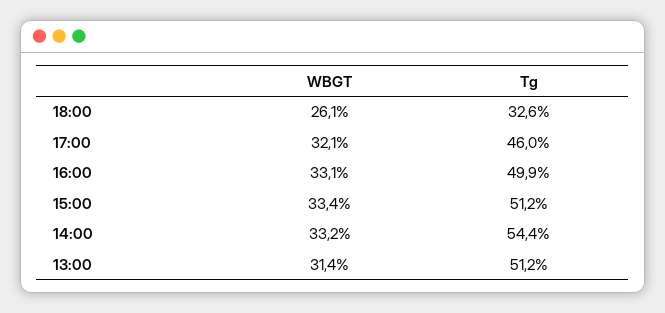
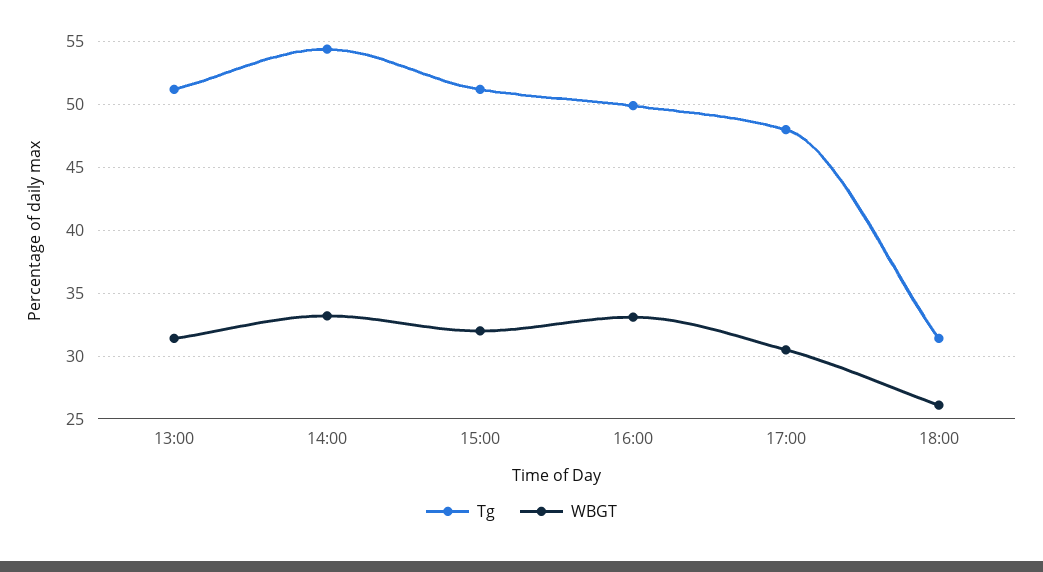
Tg, 18:00: 32.6 -> 31.5
WBGT, 17:00: 32.1 -> 30.5
Tg, 17:00: 46 -> 48
WBGT, 15:00: 33.4 -> 32

